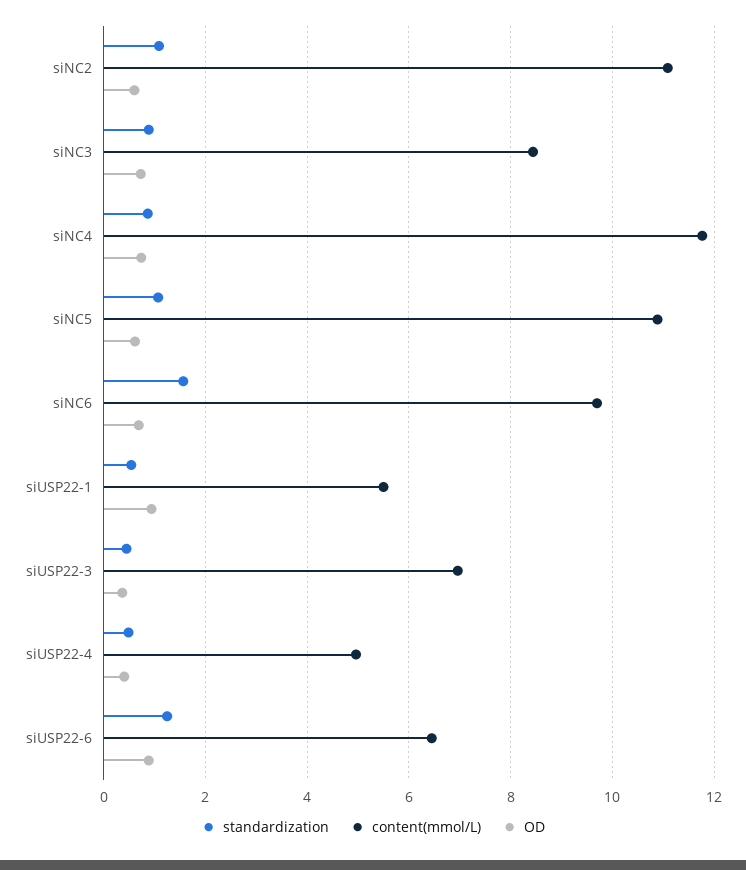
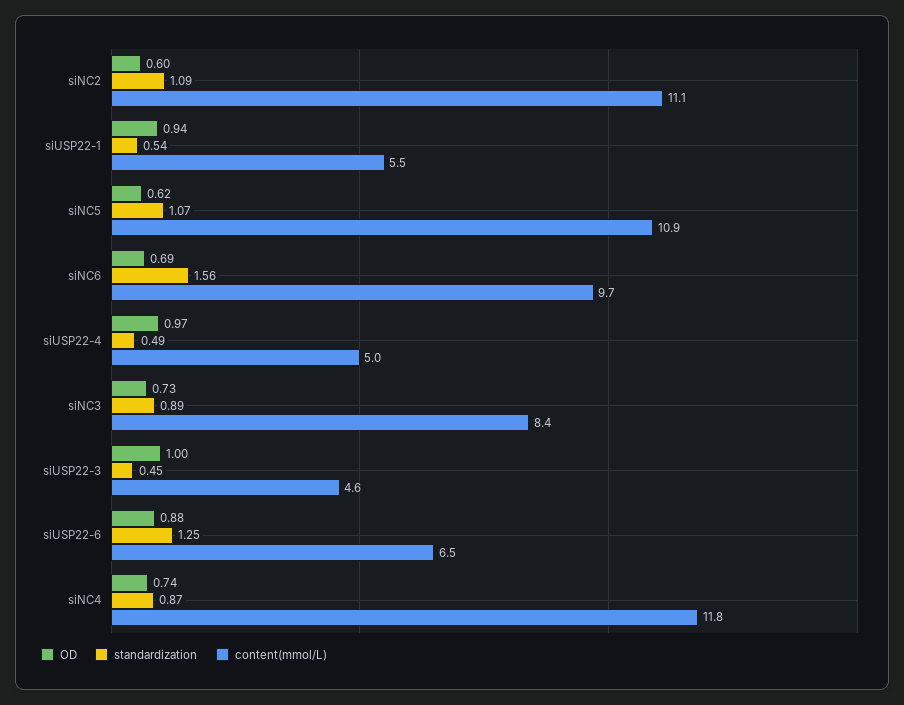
content(mmol/L), siUSP22-3: 7 -> 4.6
OD, siUSP22-3: 0.4 -> 1
OD, siUSP22-4: 0.4 -> 0.97

